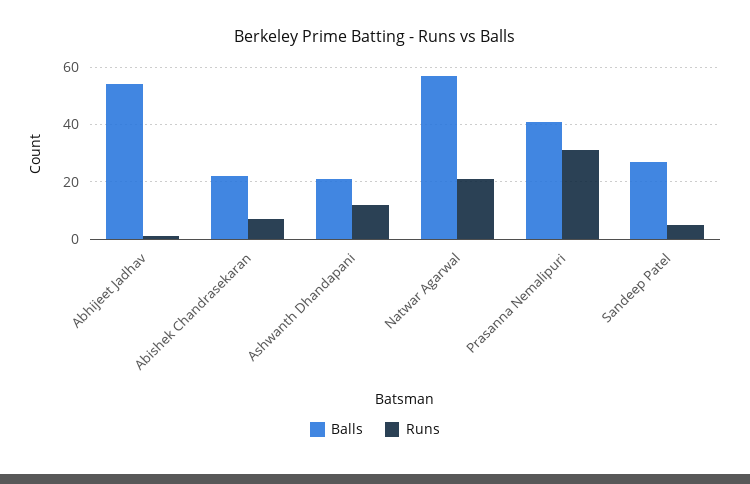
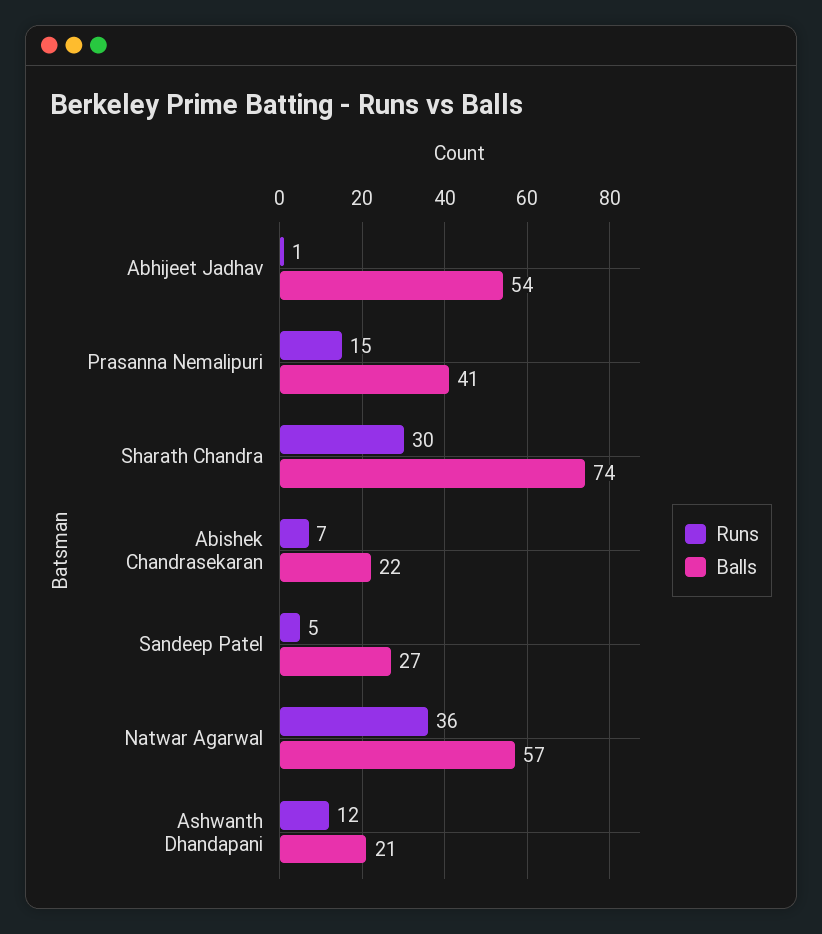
Runs, Natwar Agarwal: 20 -> 36
Runs, Prasanna Nemalipuri: 30 -> 15
Runs, Sharath Chandra: none -> 30
Balls, Sharath Chandra: none -> 74

